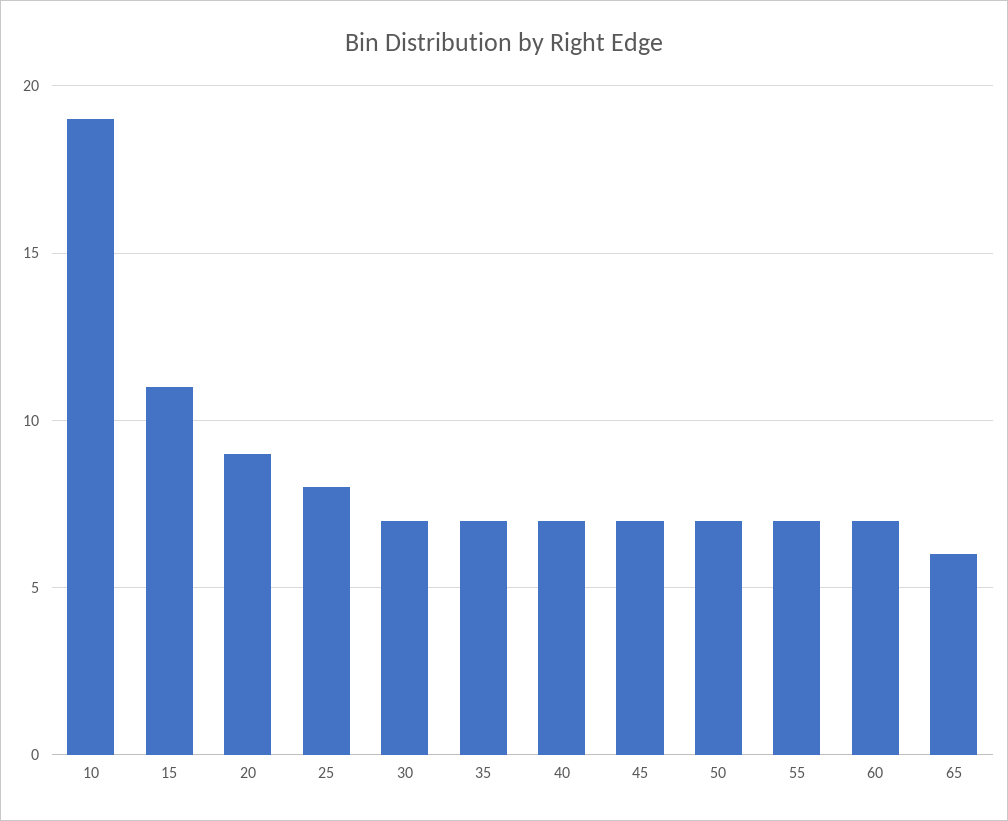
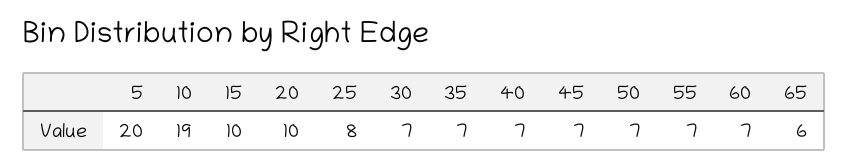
15: 11 -> 10
20: 9 -> 10
5: none -> 20

